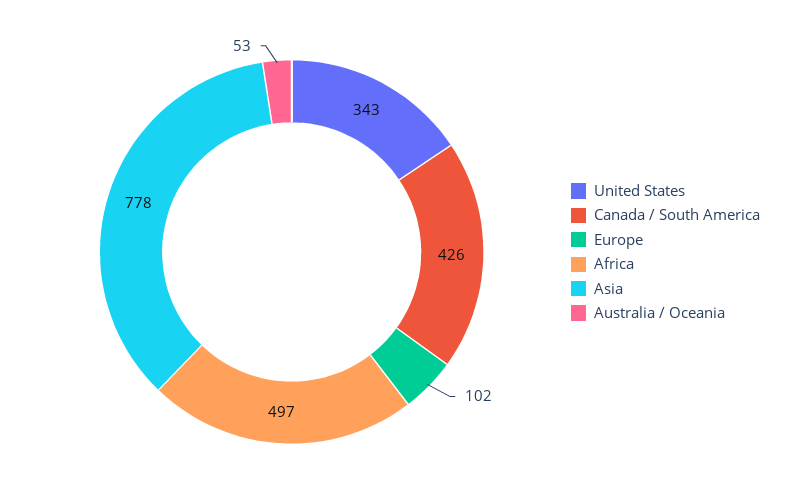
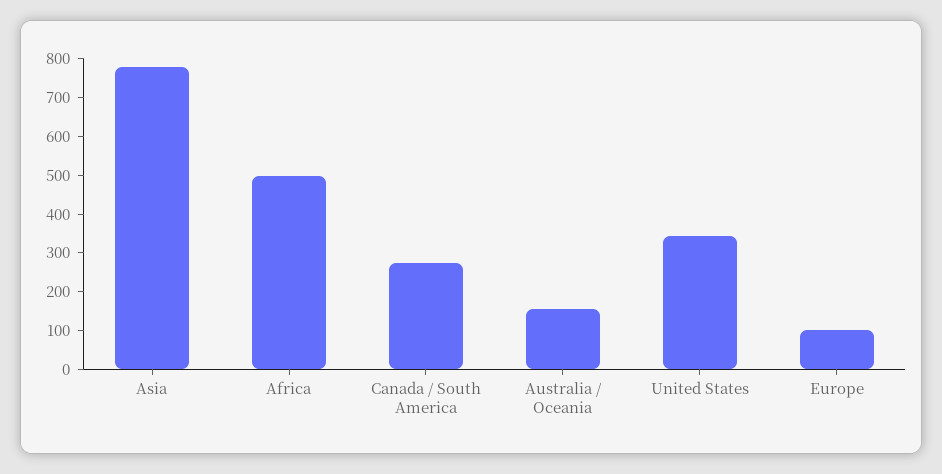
Canada / South America: 426 -> 275
Australia / Oceania: 53 -> 150

